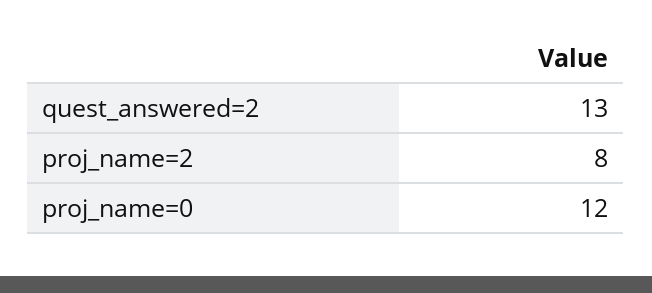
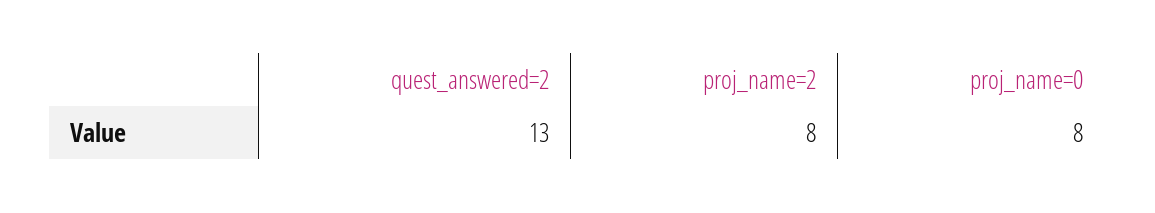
proj_name=0: 12 -> 8

